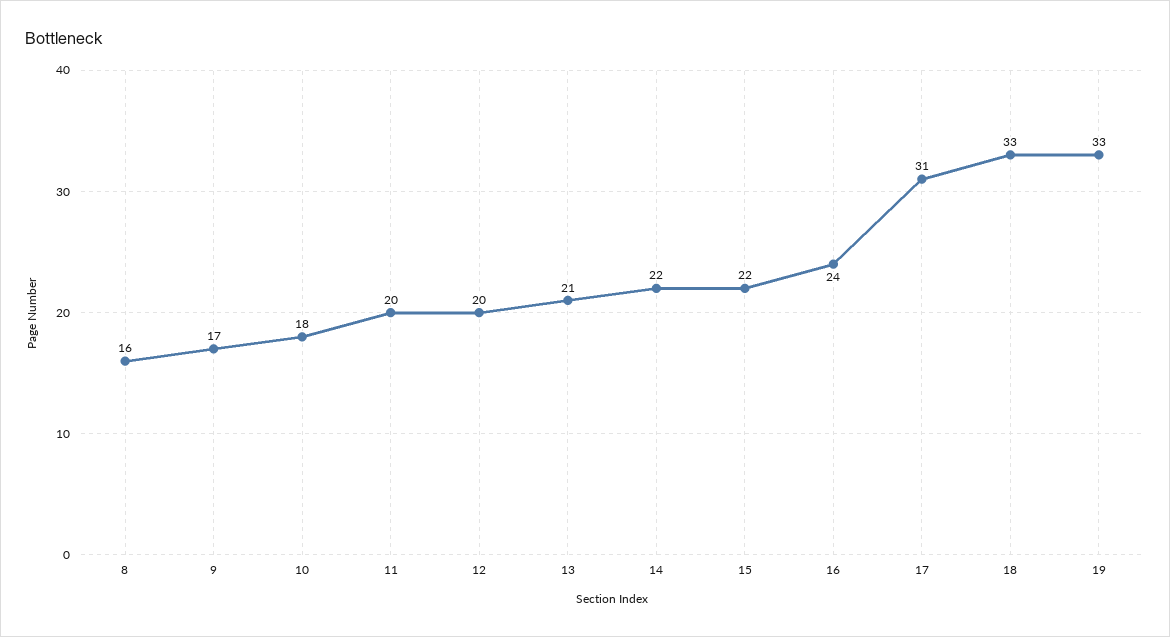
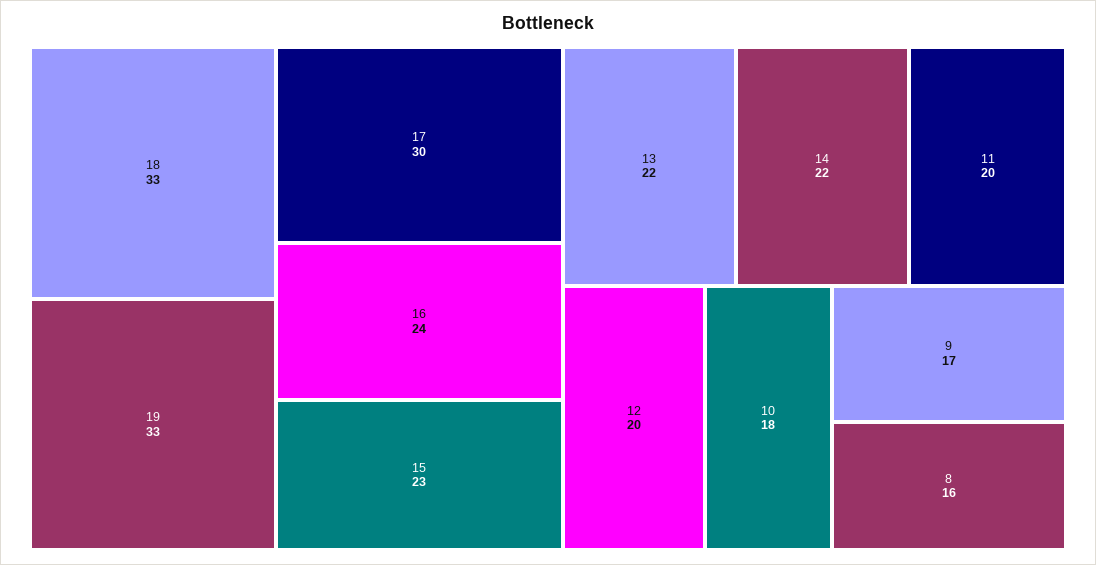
13: 21 -> 22
15: 22 -> 23
17: 31 -> 30

